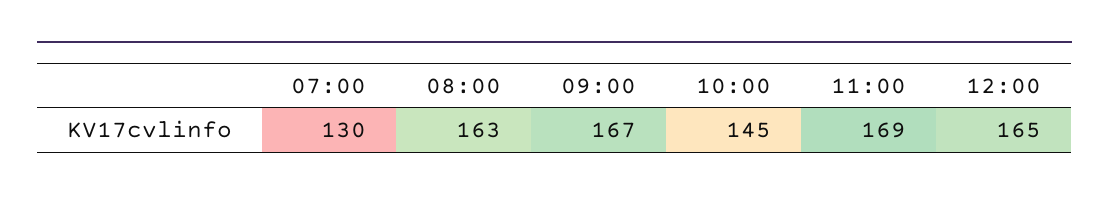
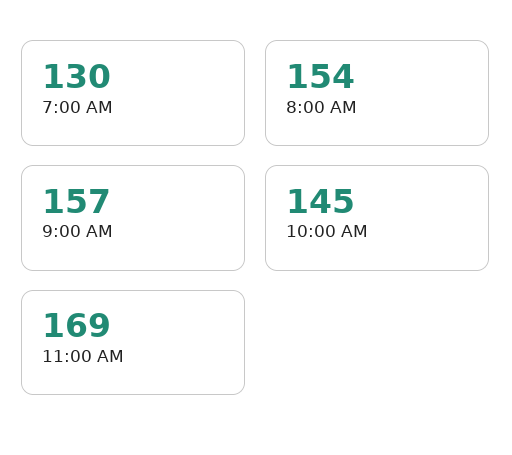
08:00: 163 -> 154
09:00: 167 -> 157
12:00: 165 -> none

